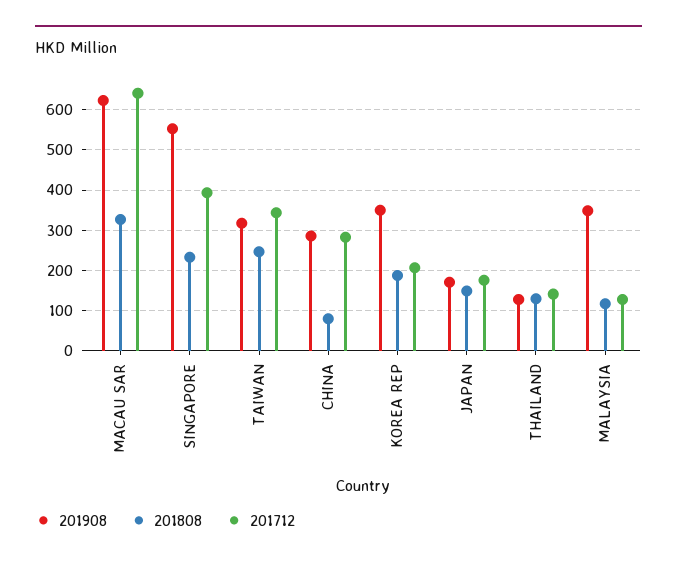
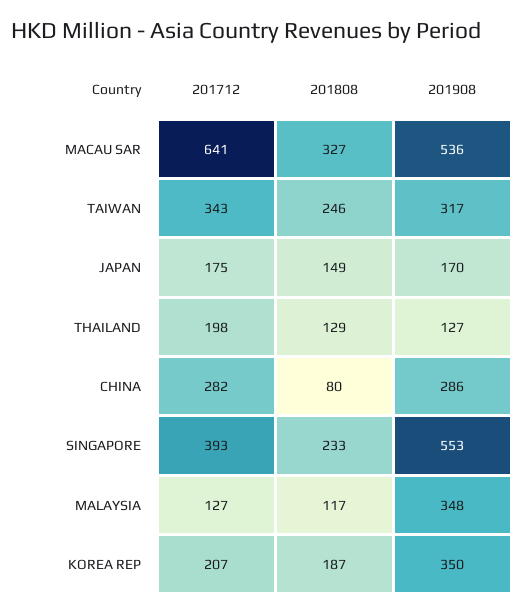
201908, MACAU SAR: 620 -> 536
201712, THAILAND: 140 -> 198

